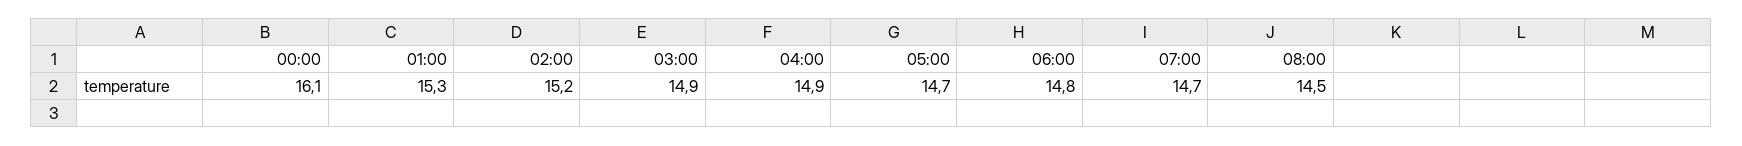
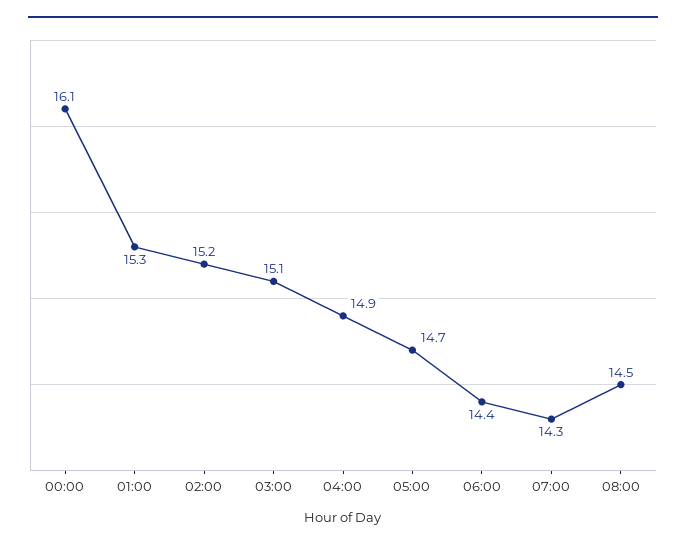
03:00: 14.9 -> 15.1
06:00: 14.8 -> 14.4
07:00: 14.7 -> 14.3

